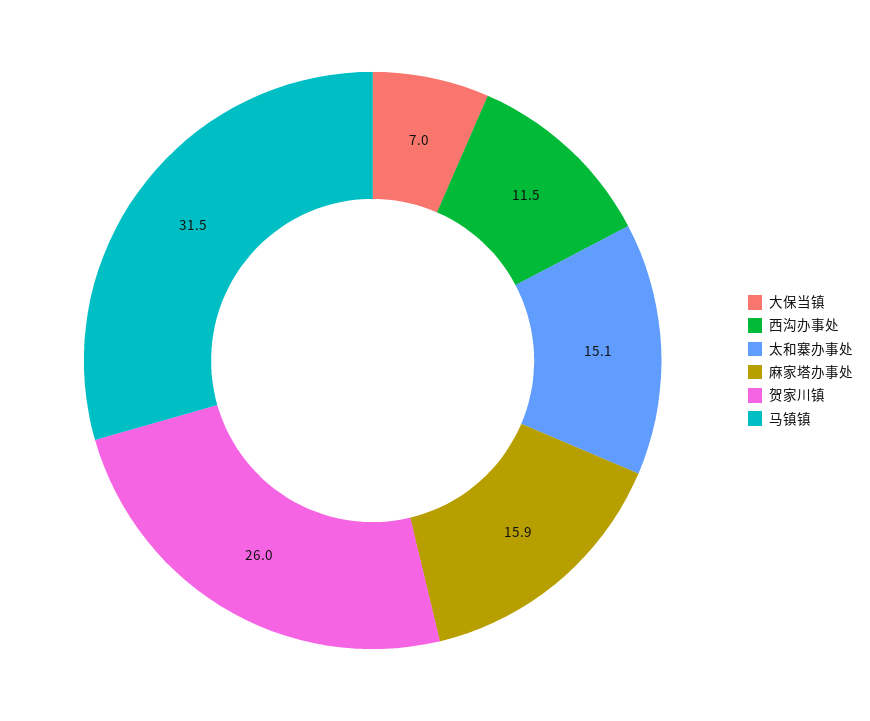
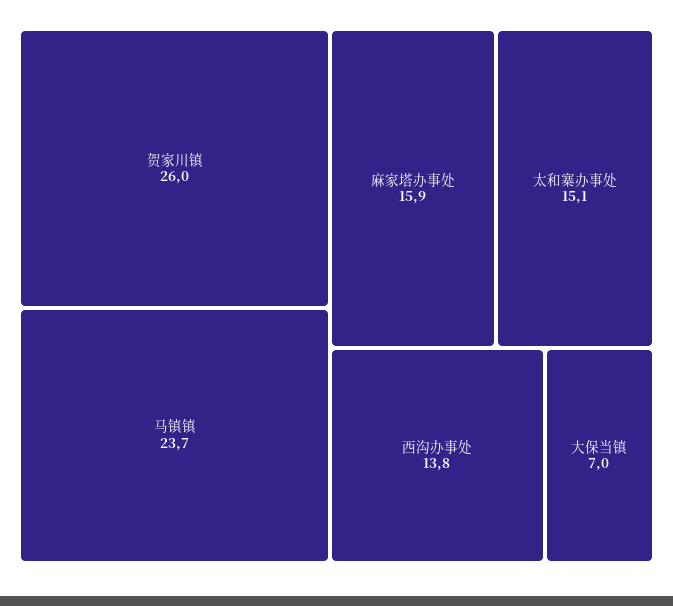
西沟办事处: 11.5 -> 13.8
马镇镇: 31.5 -> 23.7

